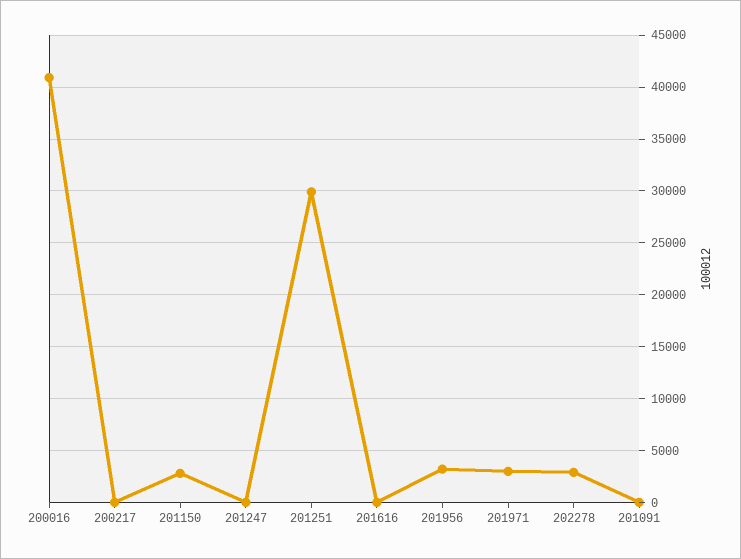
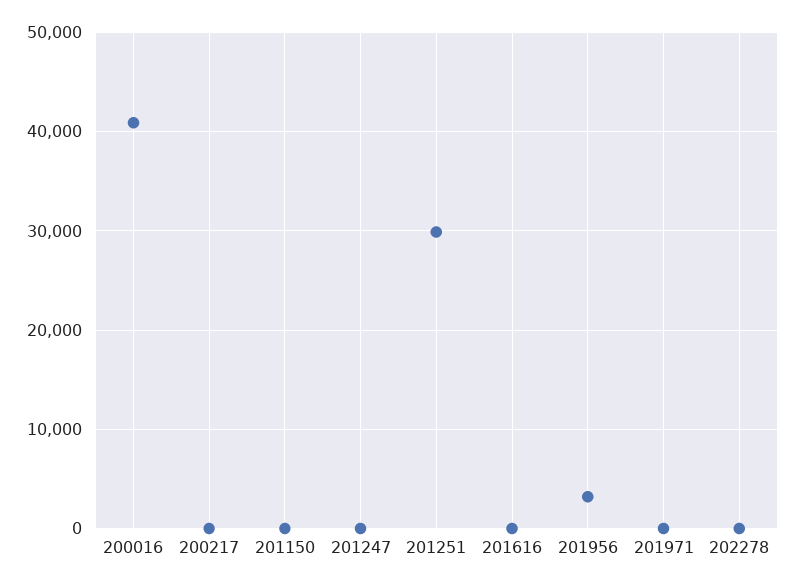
201150: 3000 -> 0
201971: 3000 -> 0
202278: 3000 -> 0
201091: 0 -> none

